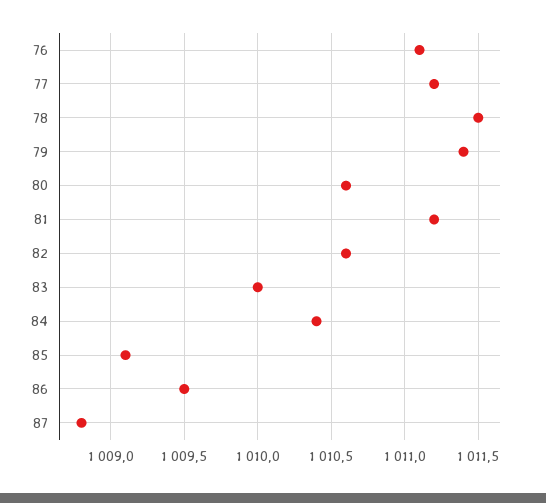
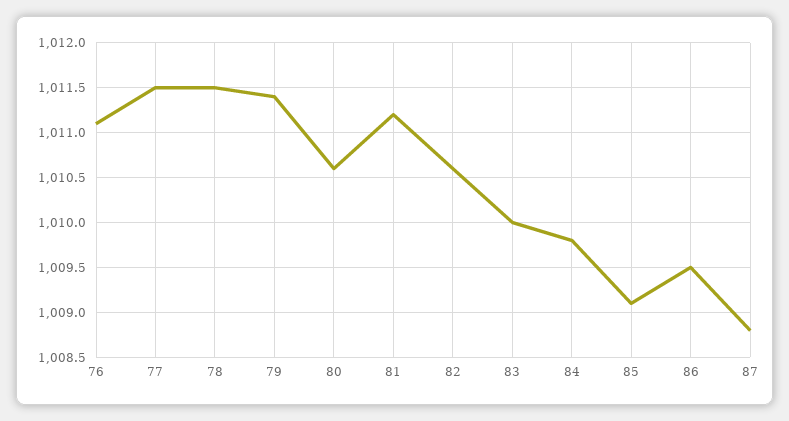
77: 1011.2 -> 1011.5
84: 1010.4 -> 1009.8

